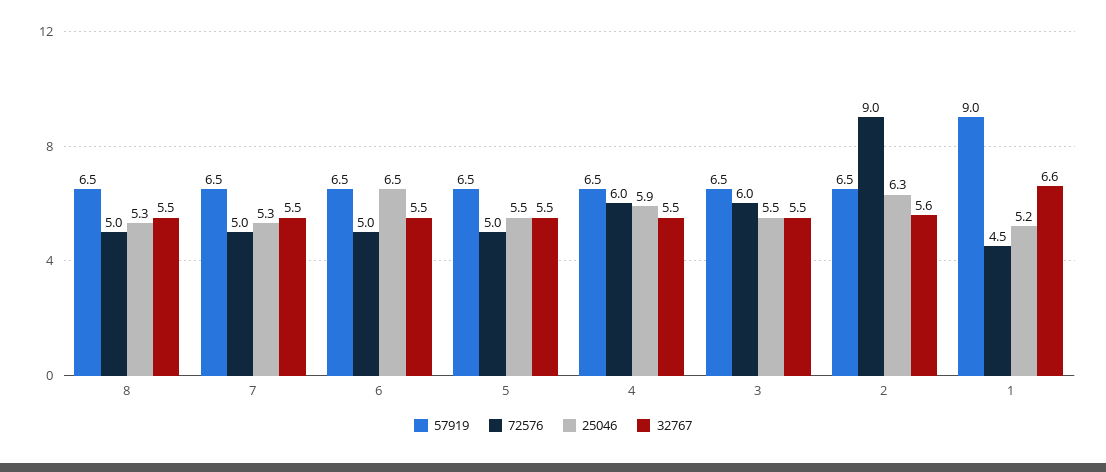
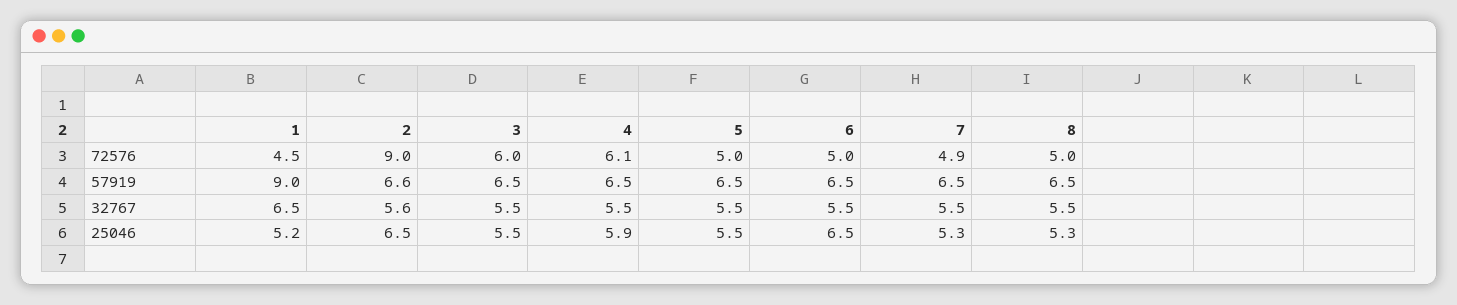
72576, 7: 5 -> 4.9
72576, 4: 6 -> 6.1
57919, 2: 6.5 -> 6.6
25046, 2: 6.3 -> 6.5
32767, 1: 6.6 -> 6.5

